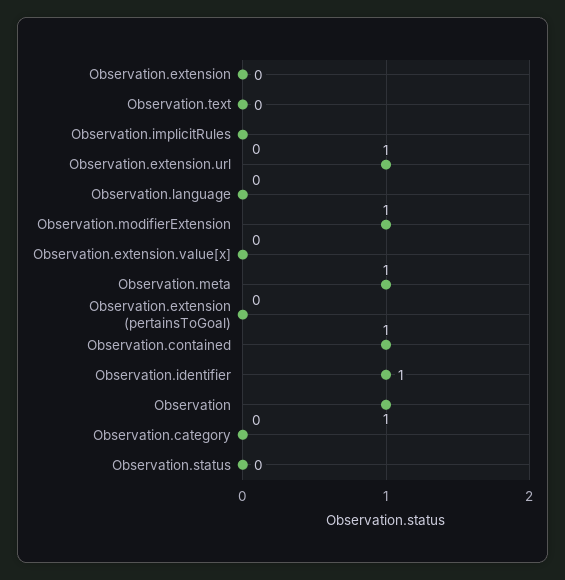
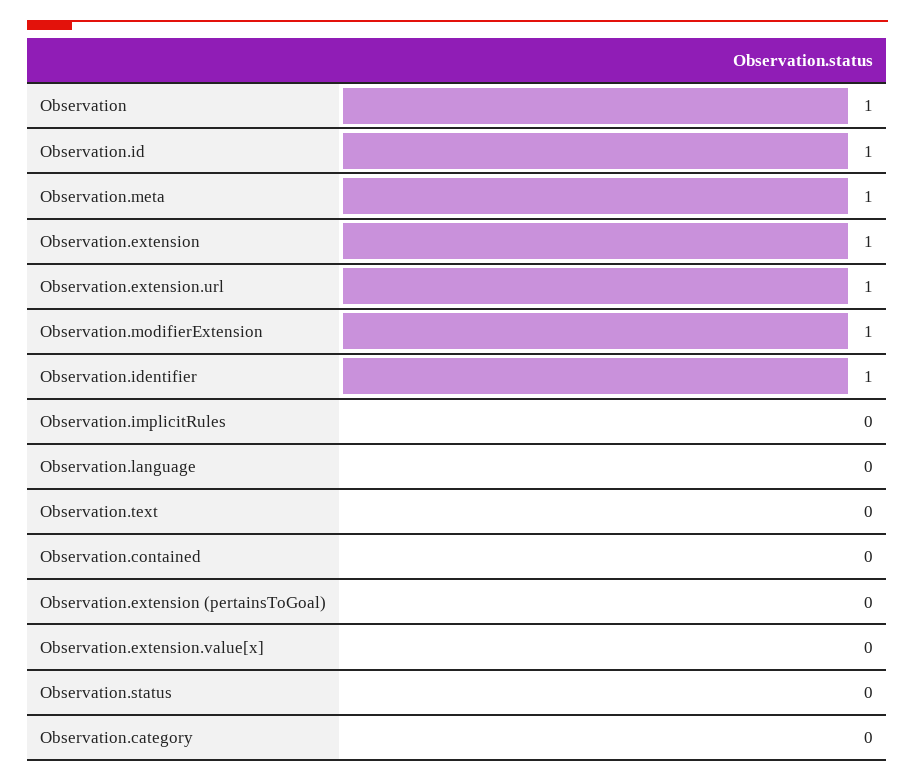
Observation.extension: 0 -> 1
Observation.contained: 1 -> 0
Observation.id: none -> 1

